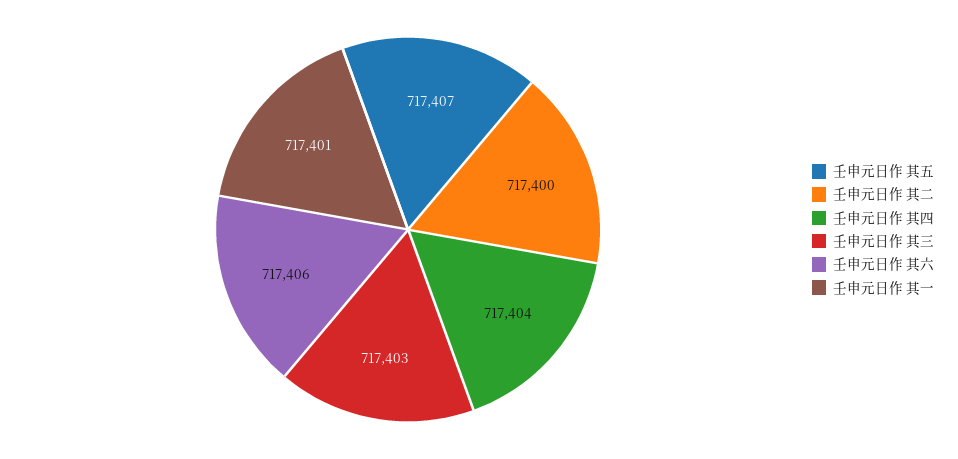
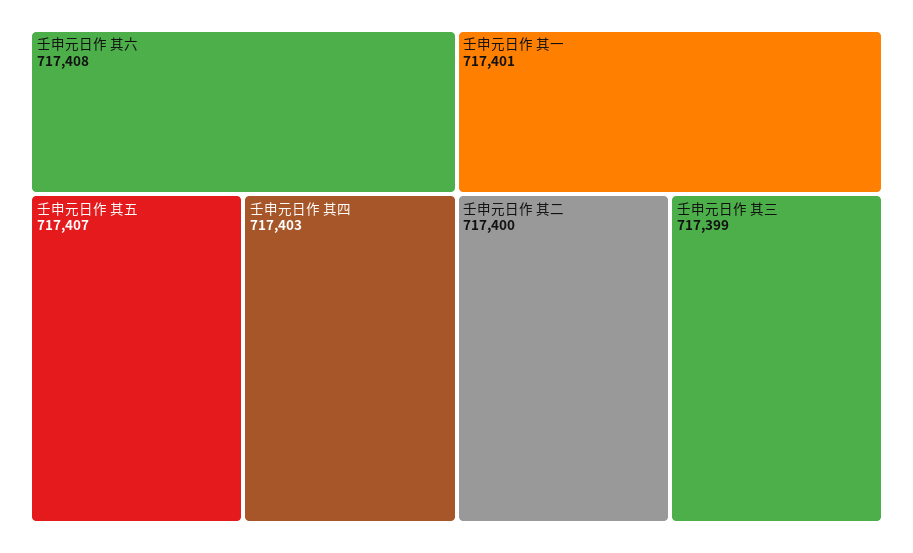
壬申元日作 其四: 717404 -> 717403
壬申元日作 其三: 717403 -> 717399
壬申元日作 其六: 717406 -> 717408

